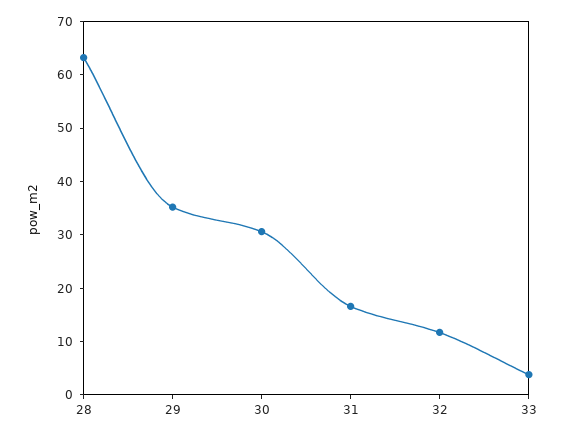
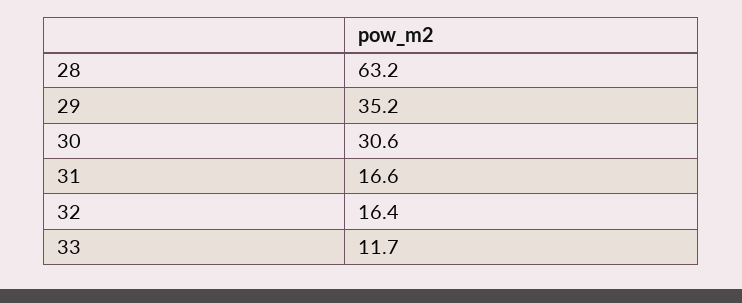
32: 12 -> 16.4
33: 4 -> 11.7

